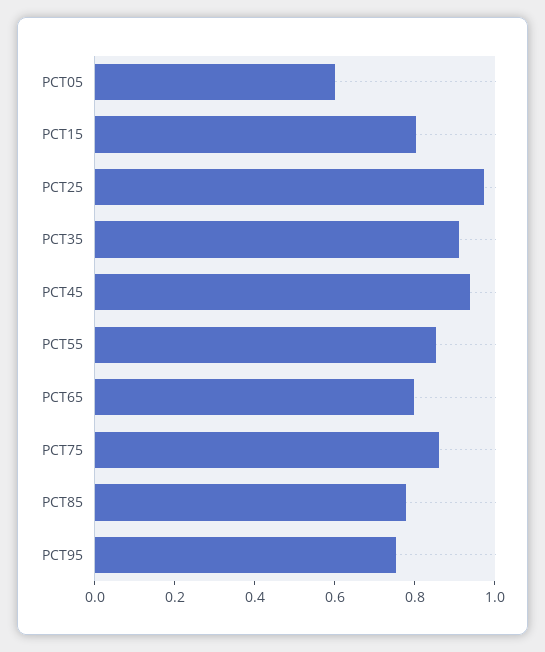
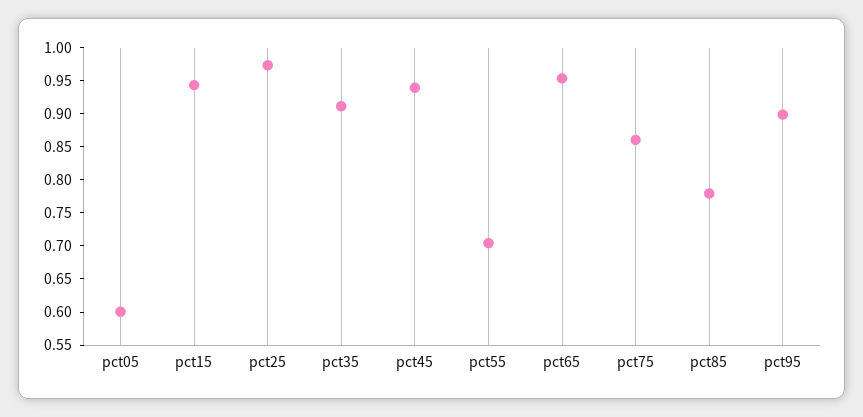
PCT15: 0.8 -> 0.95
PCT55: 0.85 -> 0.7
PCT65: 0.8 -> 0.95
PCT95: 0.75 -> 0.9

